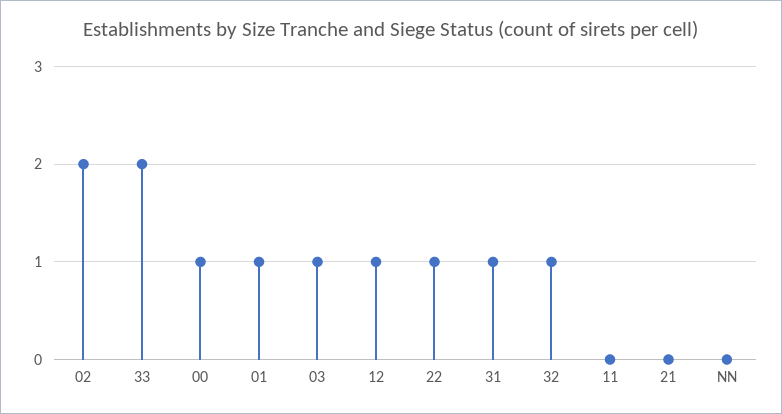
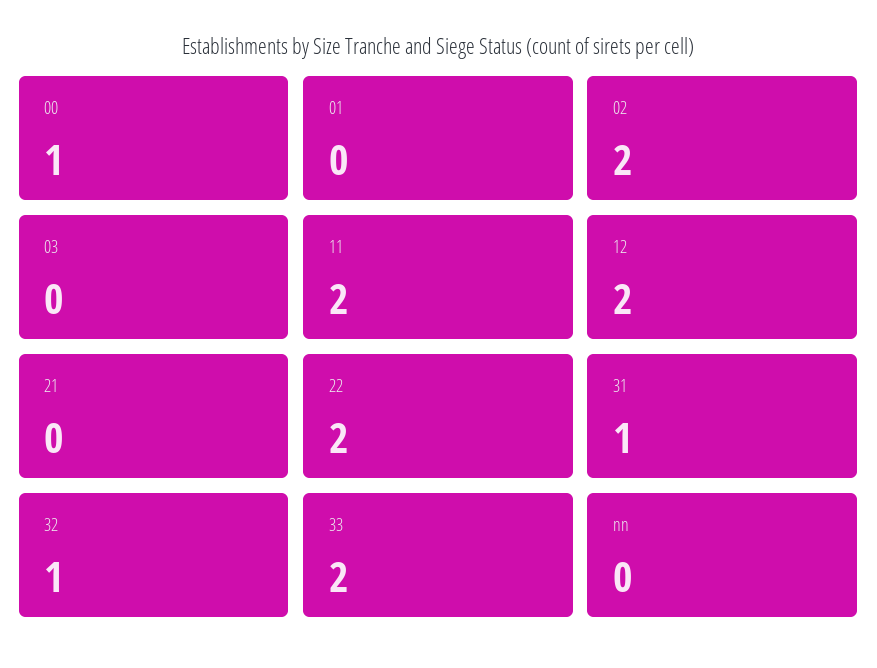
01: 1 -> 0
03: 1 -> 0
12: 1 -> 2
22: 1 -> 2
11: 0 -> 2

